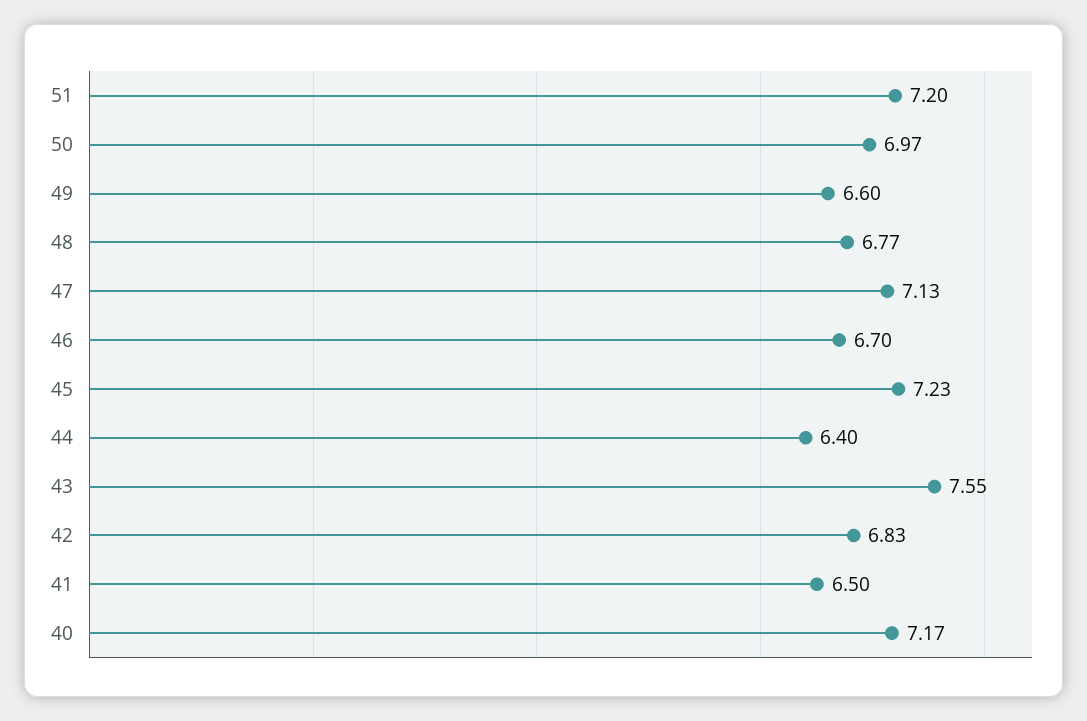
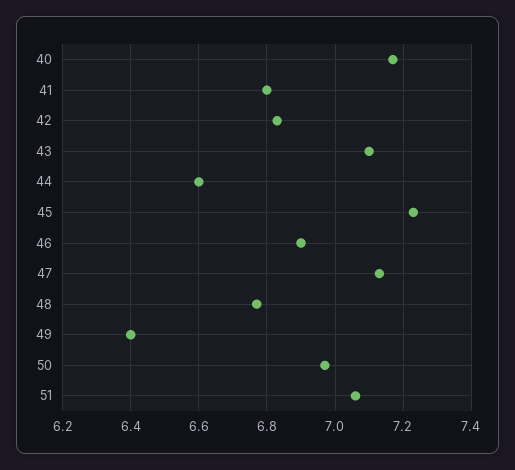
51: 7.2 -> 7.05
49: 6.6 -> 6.4
46: 6.7 -> 6.9
44: 6.4 -> 6.6
43: 7.55 -> 7.1
41: 6.5 -> 6.8

